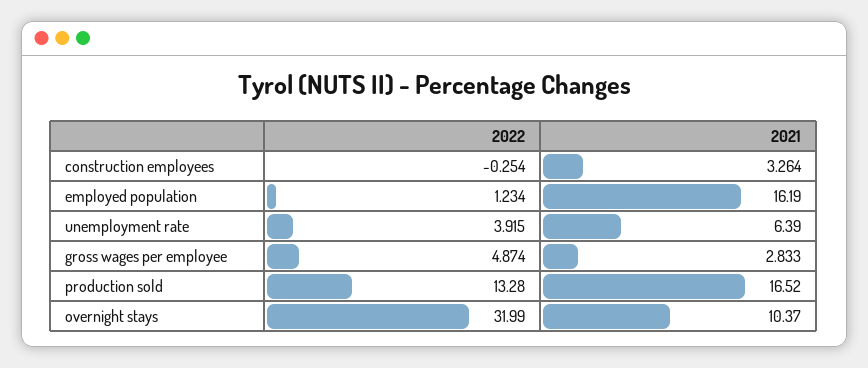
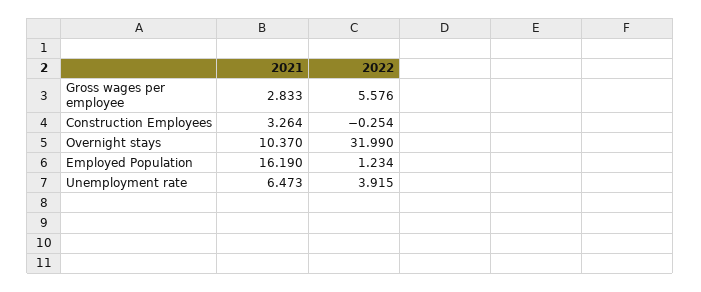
2021, unemployment rate: 6.39 -> 6.473
2022, gross wages per employee: 4.874 -> 5.576
2022, production sold: 13.28 -> none
2021, production sold: 16.52 -> none

